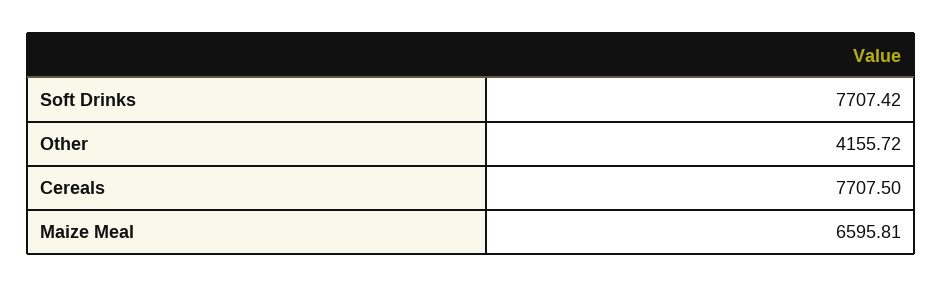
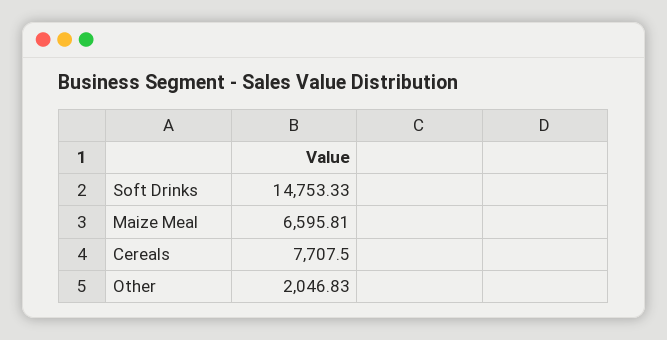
Soft Drinks: 7707.42 -> 14753.33
Other: 4155.72 -> 2046.83

